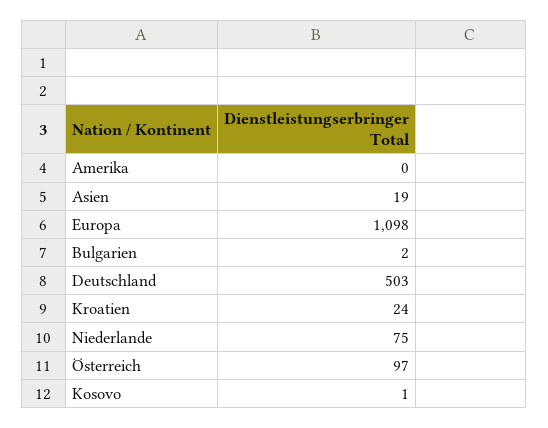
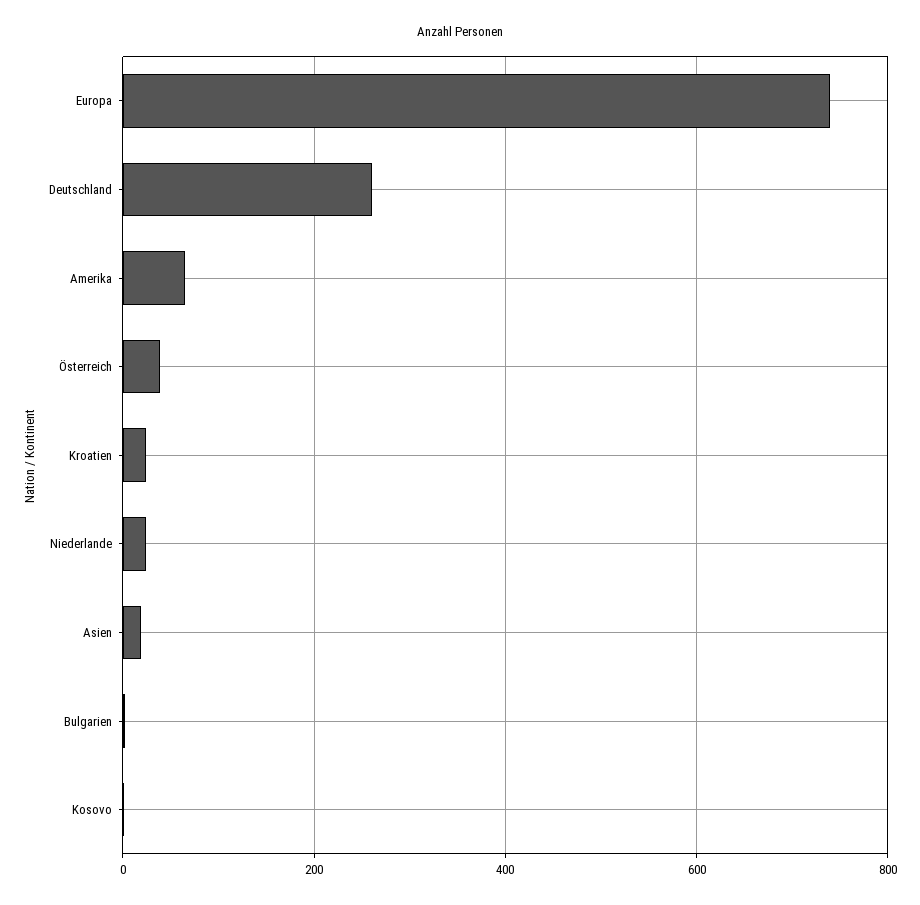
Amerika: 0 -> 60
Europa: 1098 -> 740
Deutschland: 503 -> 260
Niederlande: 75 -> 20
Österreich: 97 -> 40

